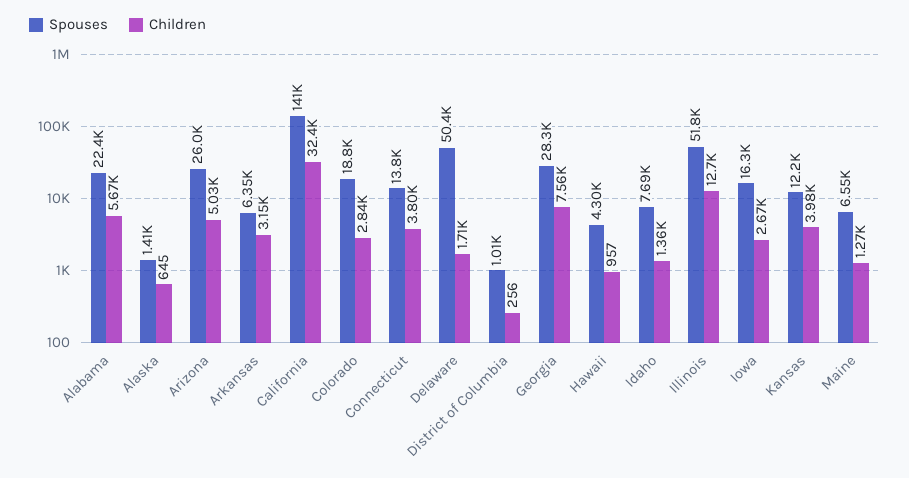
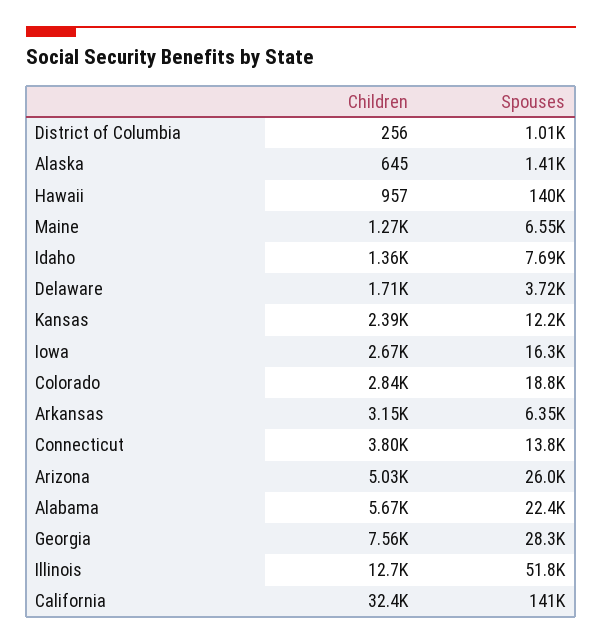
Spouses, Delaware: 50400 -> 3720
Spouses, Hawaii: 4300 -> 140000
Children, Kansas: 3980 -> 2390

